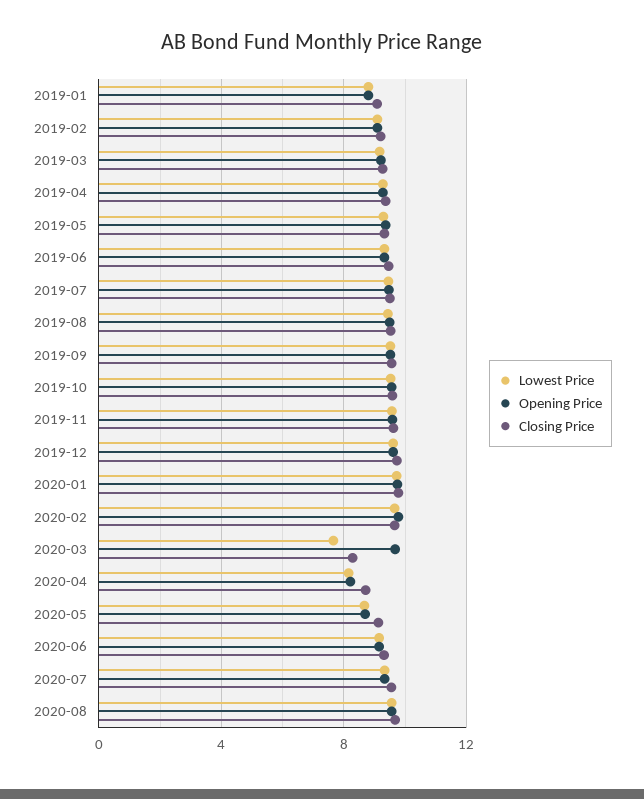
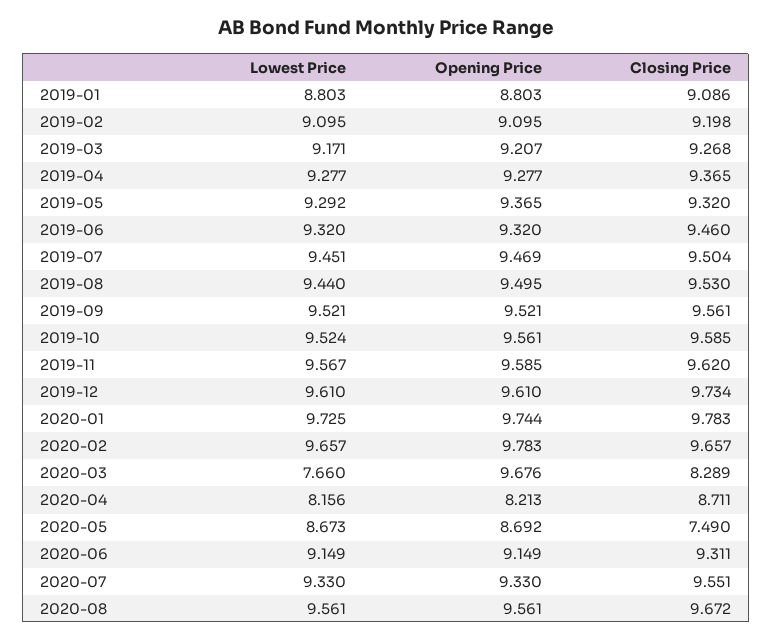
Closing Price, 2020-05: 9 -> 7.49

